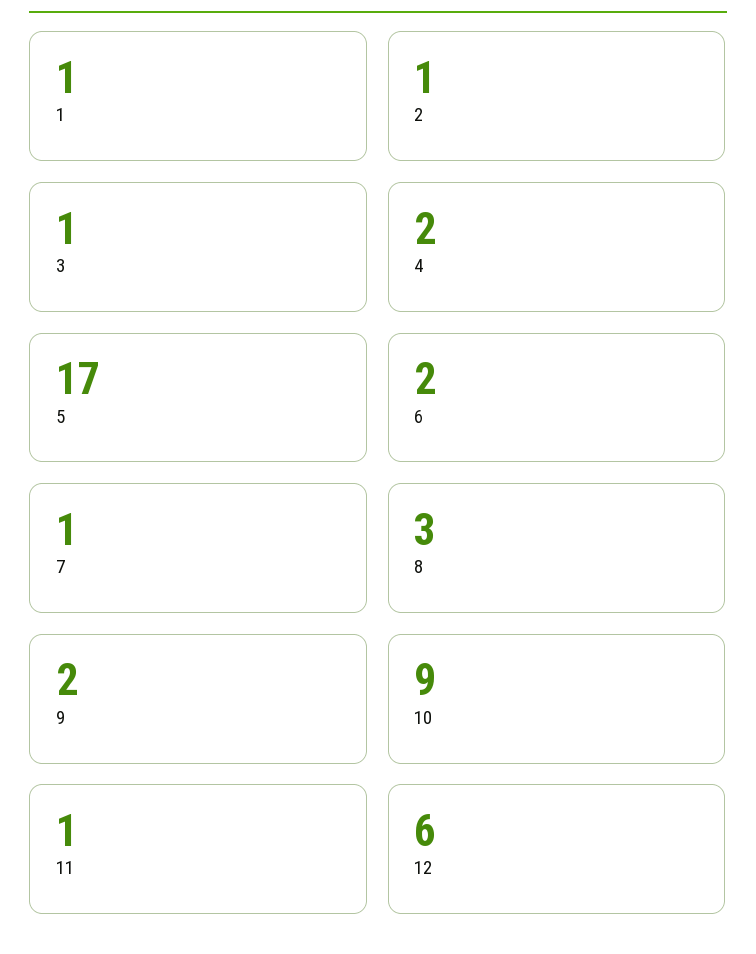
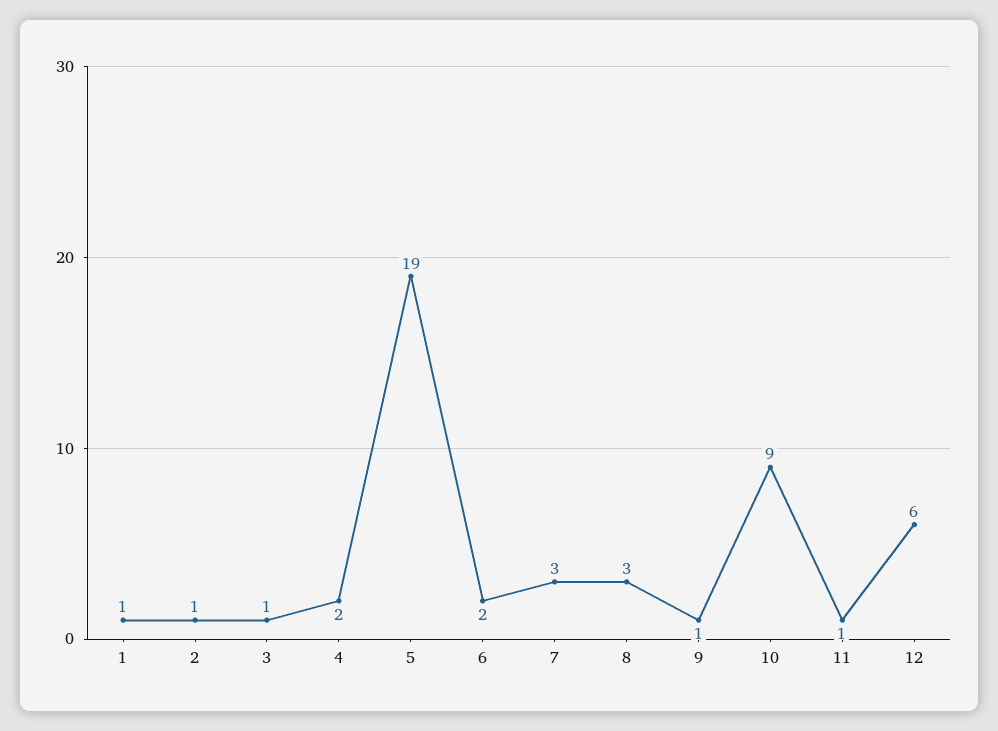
5: 17 -> 19
7: 1 -> 3
9: 2 -> 1

